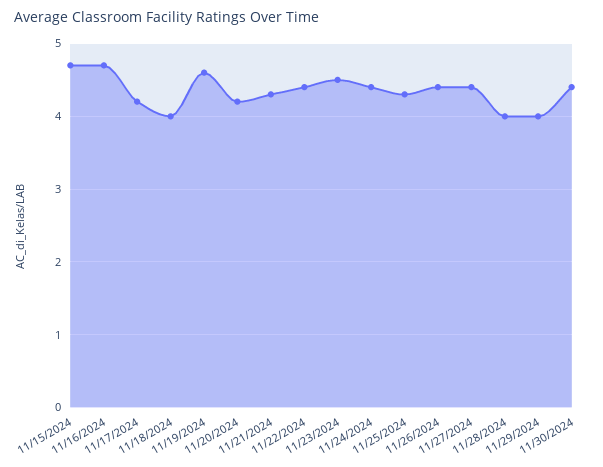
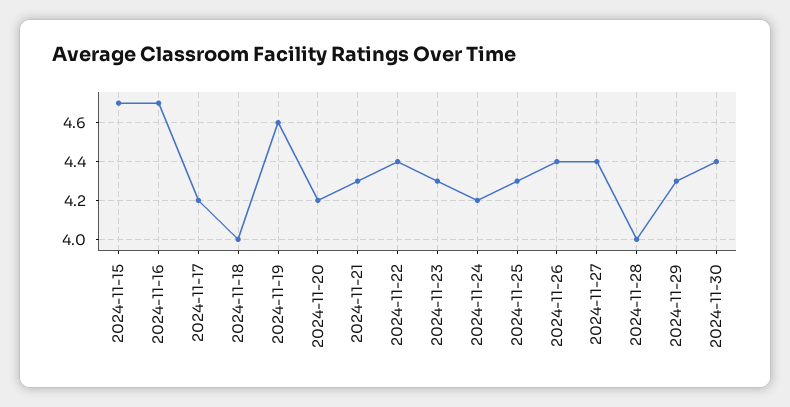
11/23/2024: 4.5 -> 4.3
11/24/2024: 4.4 -> 4.2
11/29/2024: 4 -> 4.3

